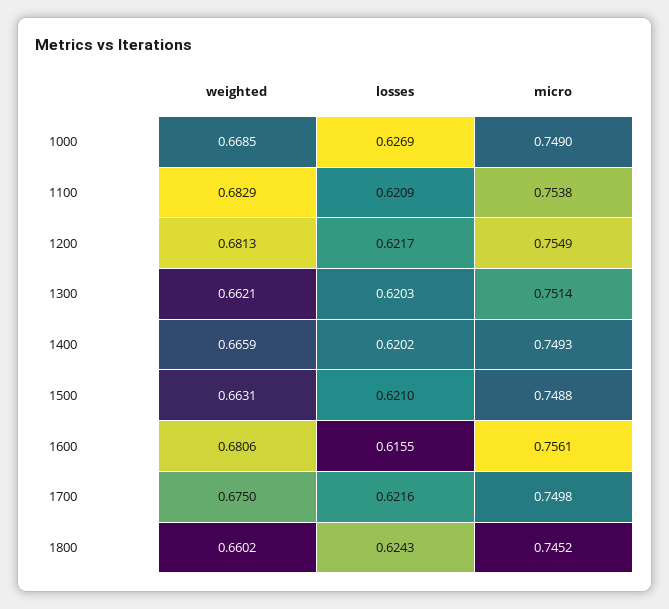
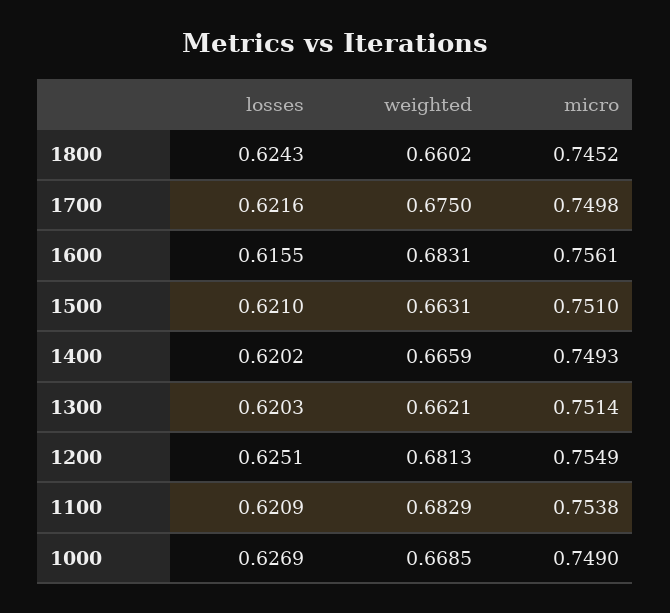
losses, 1200: 0.6217 -> 0.6251
micro, 1500: 0.7488 -> 0.751
weighted, 1600: 0.6806 -> 0.6831

